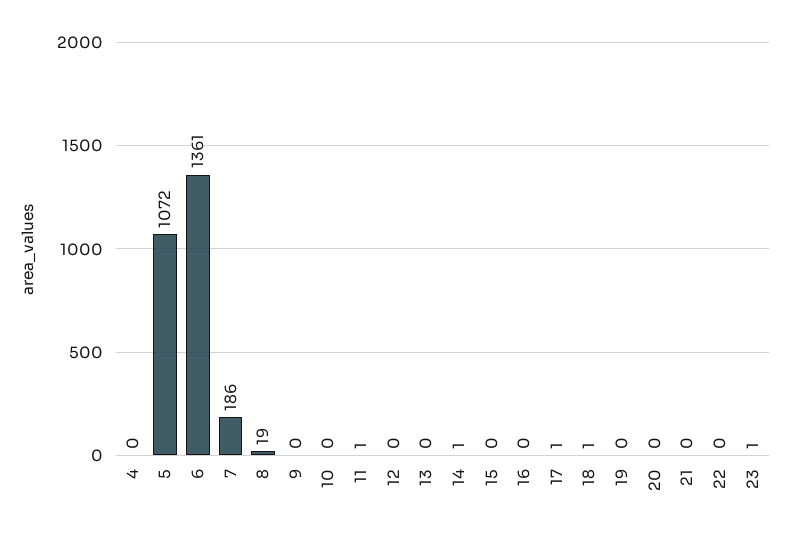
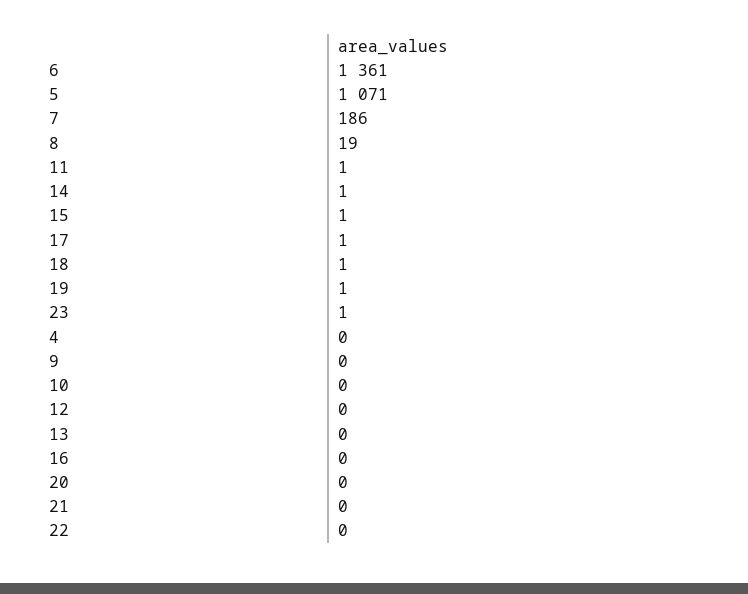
5: 1072 -> 1071
15: 0 -> 1
19: 0 -> 1

